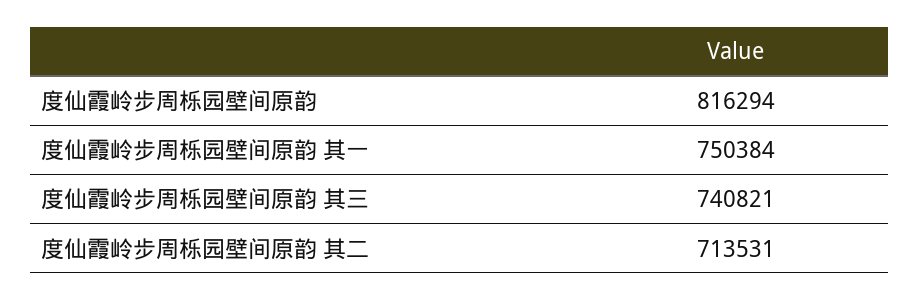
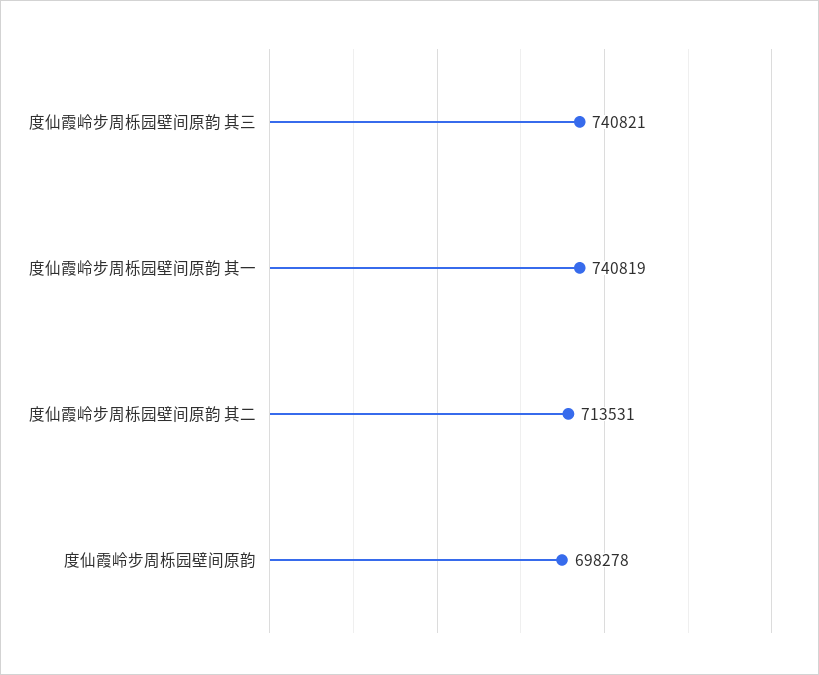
度仙霞岭步周栎园壁间原韵: 816294 -> 698278
度仙霞岭步周栎园壁间原韵 其一: 750384 -> 740819

